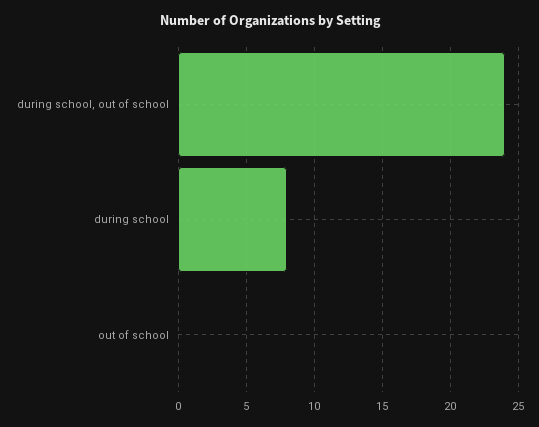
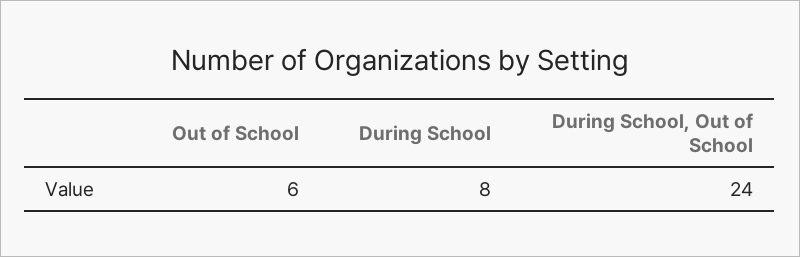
out of school: 0 -> 6

